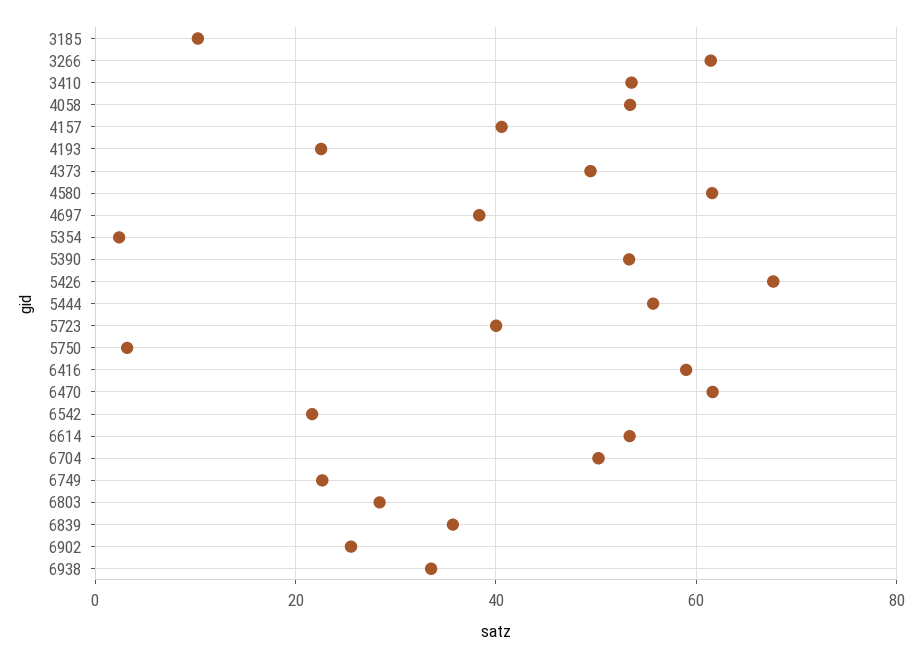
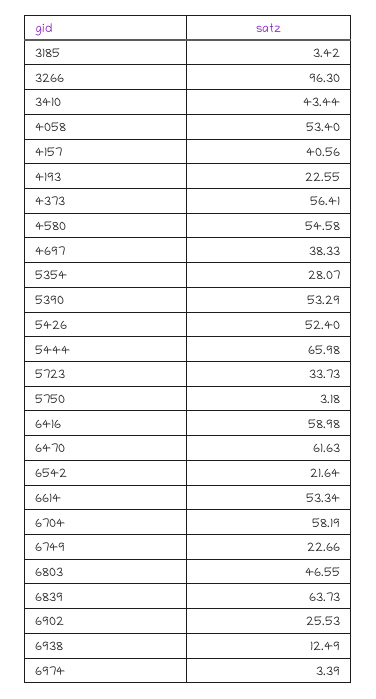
3185: 10 -> 3.42
3266: 62 -> 96.3
3410: 54 -> 43.44
4373: 50 -> 56.41
4580: 62 -> 54.58
5354: 2 -> 28.07
5426: 68 -> 52.4
5444: 56 -> 65.98
5723: 40 -> 33.73
6704: 50 -> 58.19
6803: 28 -> 46.55
6839: 36 -> 63.73
6938: 34 -> 12.49
6974: none -> 3.39

